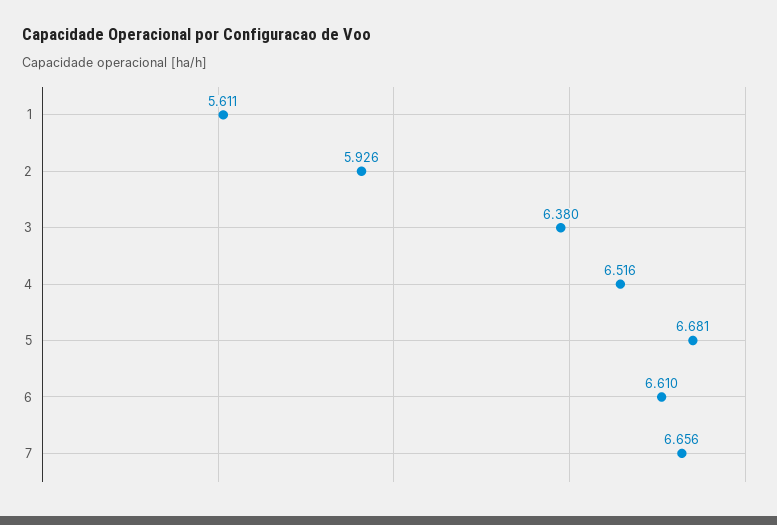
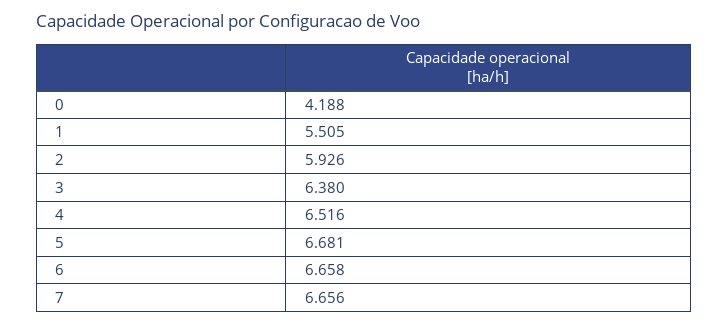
1: 5.611 -> 5.505
6: 6.61 -> 6.658
0: none -> 4.188

